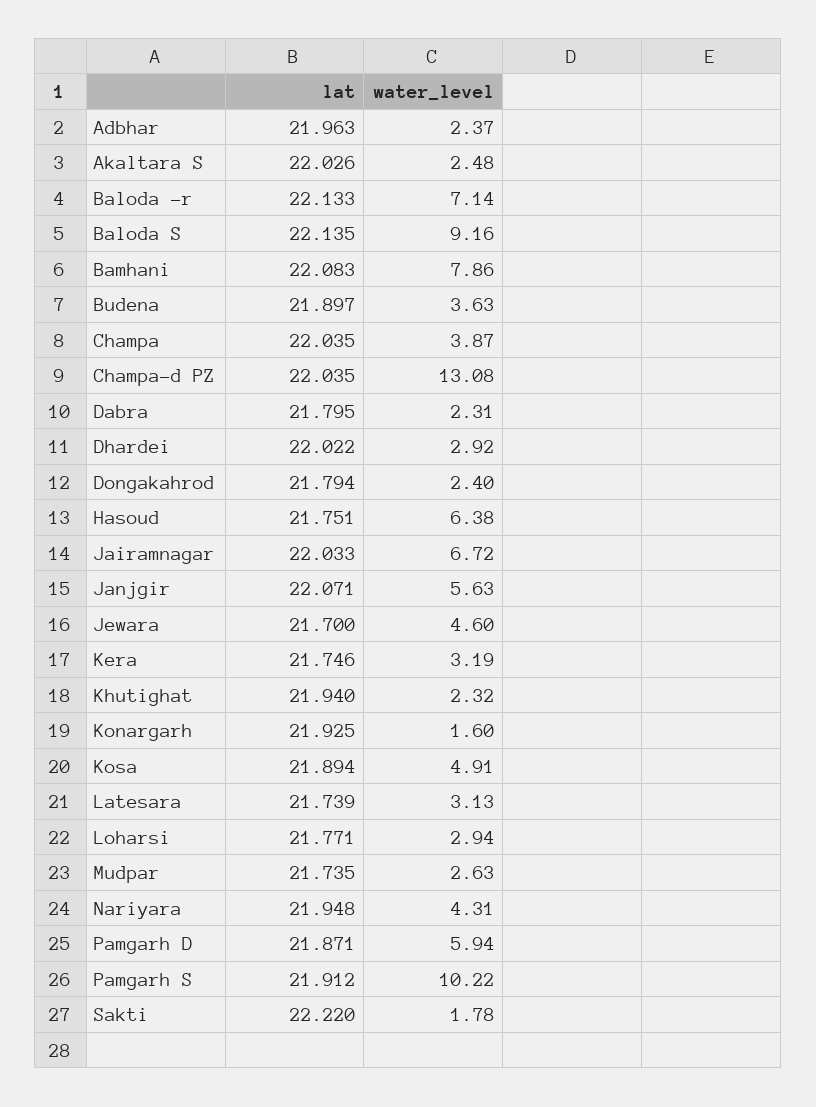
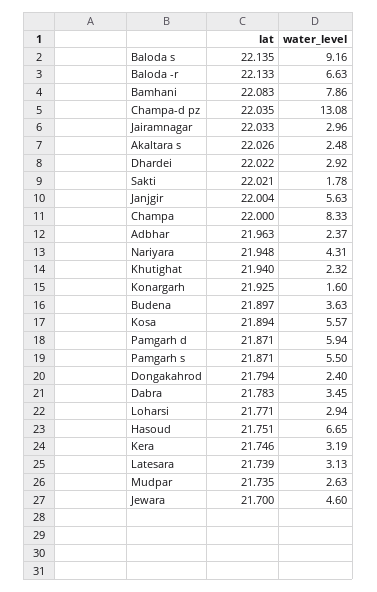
water_level, Baloda -r: 7.14 -> 6.63
lat, Champa: 22.035 -> 22
water_level, Champa: 3.87 -> 8.33
lat, Dabra: 21.795 -> 21.783
water_level, Dabra: 2.31 -> 3.45
water_level, Hasoud: 6.38 -> 6.65
water_level, Jairamnagar: 6.72 -> 2.96
lat, Janjgir: 22.071 -> 22.004
water_level, Kosa: 4.91 -> 5.57
lat, Pamgarh S: 21.912 -> 21.871
water_level, Pamgarh S: 10.22 -> 5.5
lat, Sakti: 22.22 -> 22.021

